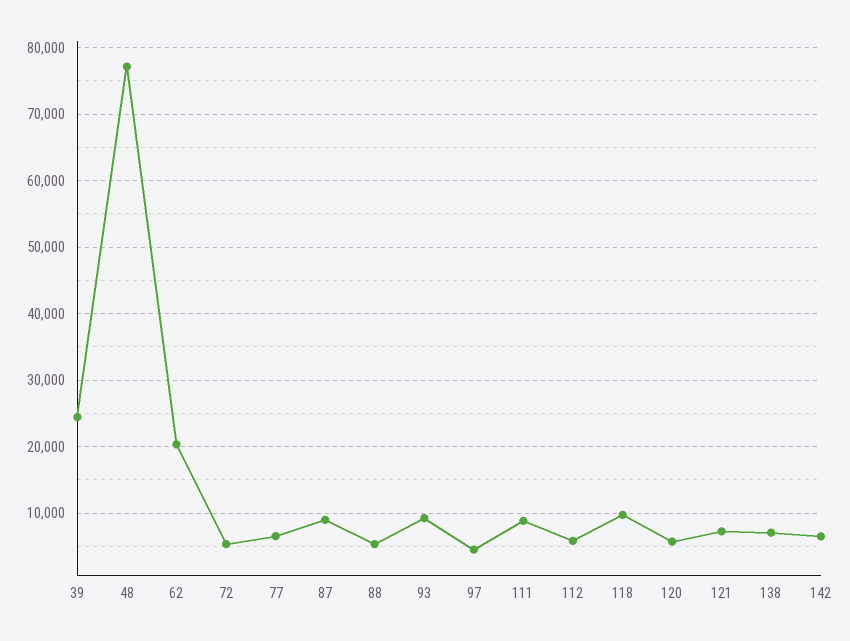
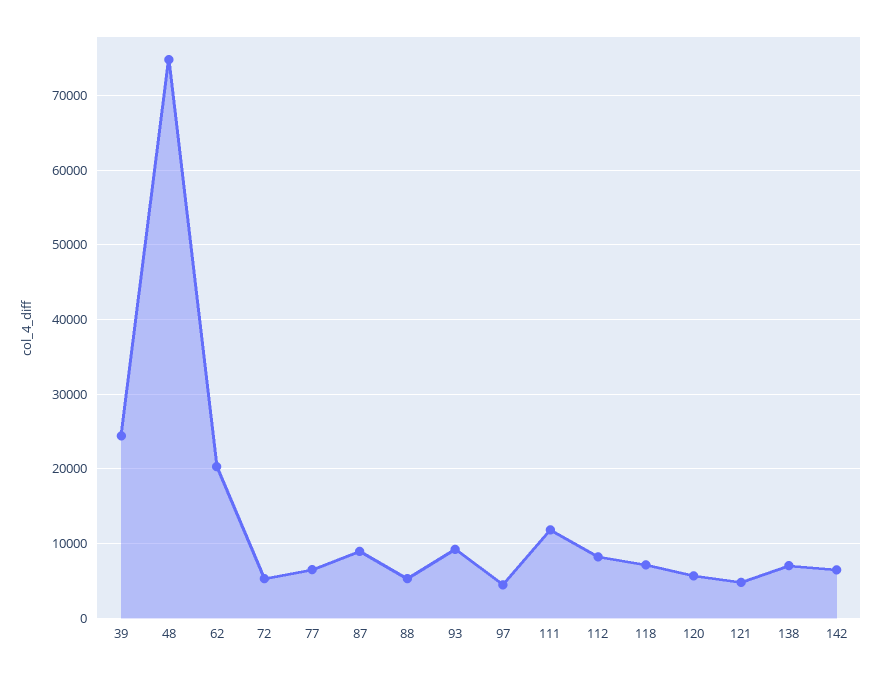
48: 77000 -> 75000
111: 9000 -> 12000
112: 6000 -> 8000
118: 10000 -> 7000
121: 7000 -> 5000

